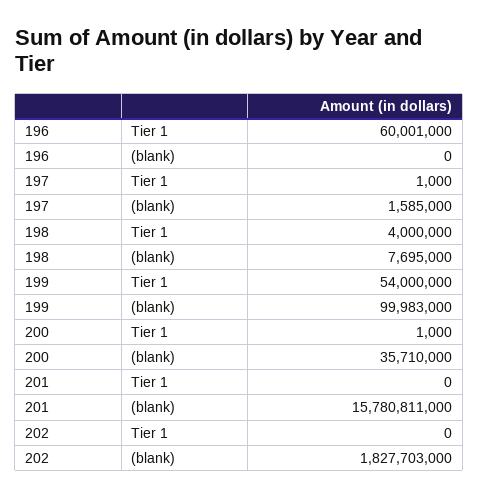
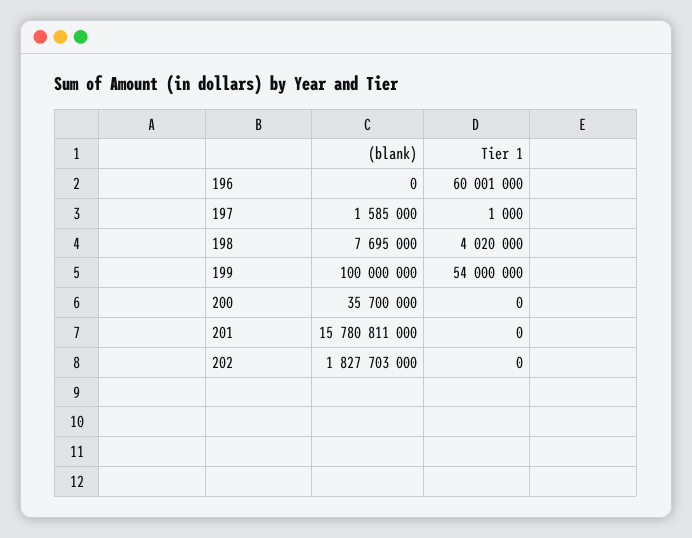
198, Tier 1: 4000000 -> 4020000
199, (blank): 99983000 -> 100000000
200, Tier 1: 1000 -> 0
200, (blank): 35710000 -> 35700000

